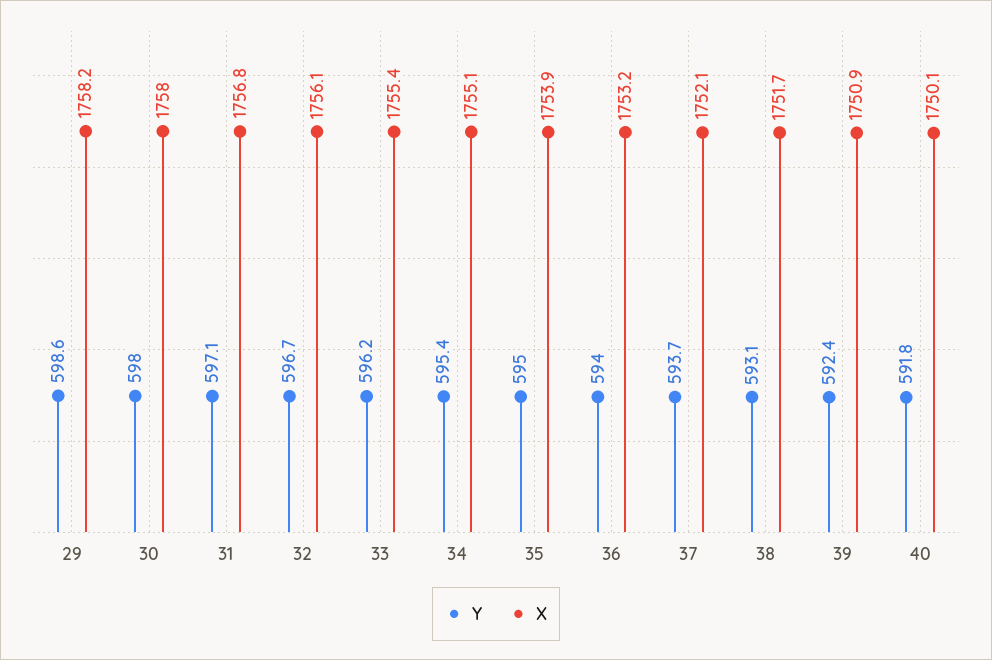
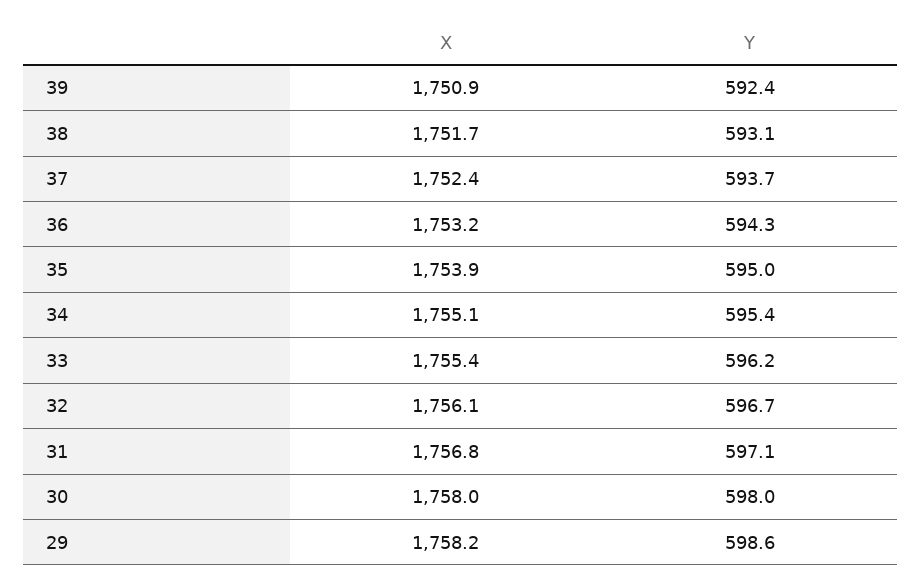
Y, 36: 594 -> 594.3
X, 37: 1752.1 -> 1752.4
Y, 40: 591.8 -> none
X, 40: 1750.1 -> none

